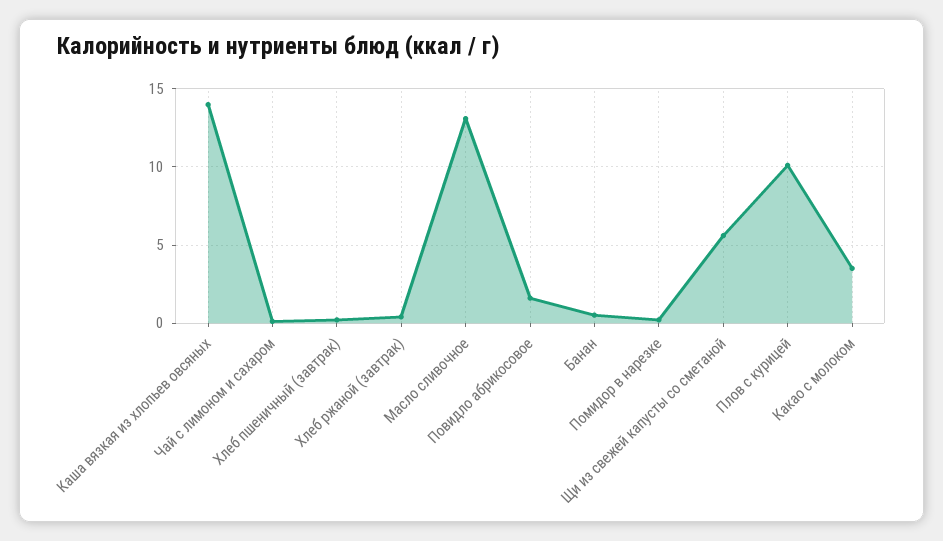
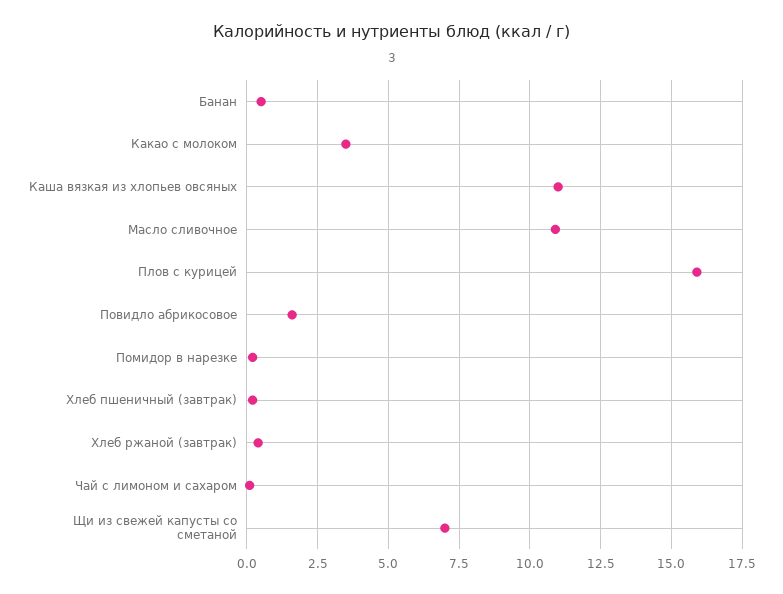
Каша вязкая из хлопьев овсяных: 14 -> 11
Масло сливочное: 13 -> 11
Щи из свежей капусты со сметаной: 5.5 -> 7
Плов с курицей: 10 -> 16

